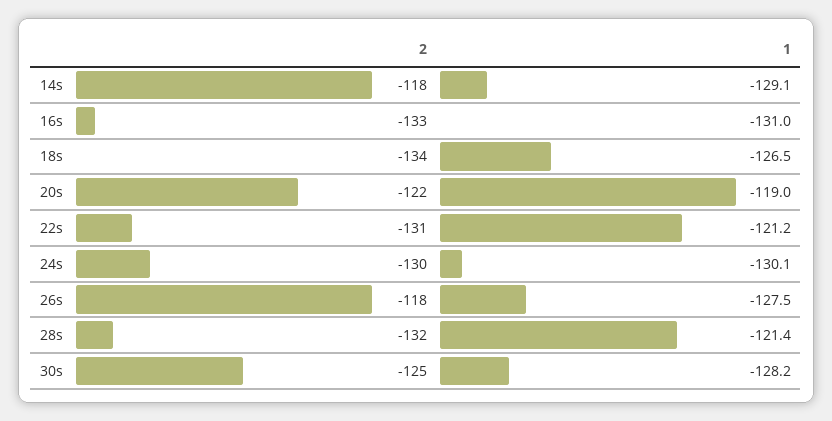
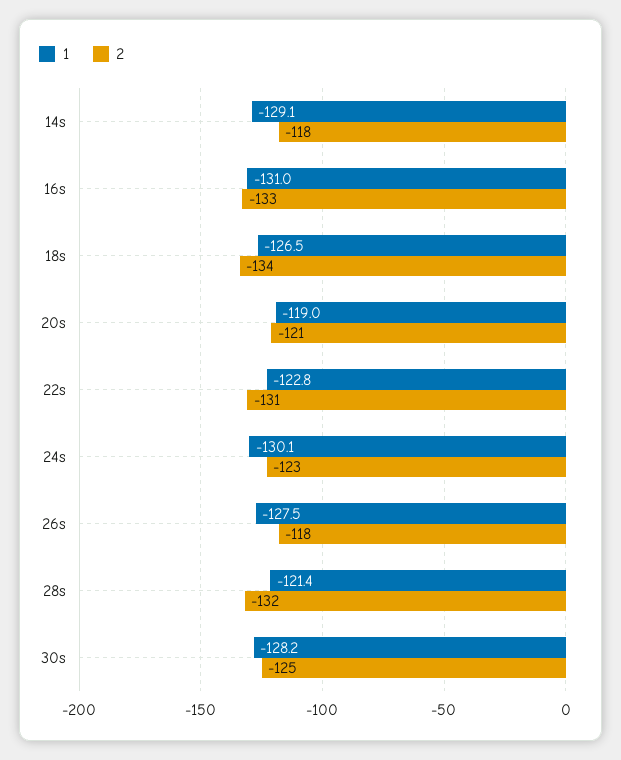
2, 20s: -122 -> -121
1, 22s: -121.2 -> -122.8
2, 24s: -130 -> -123

